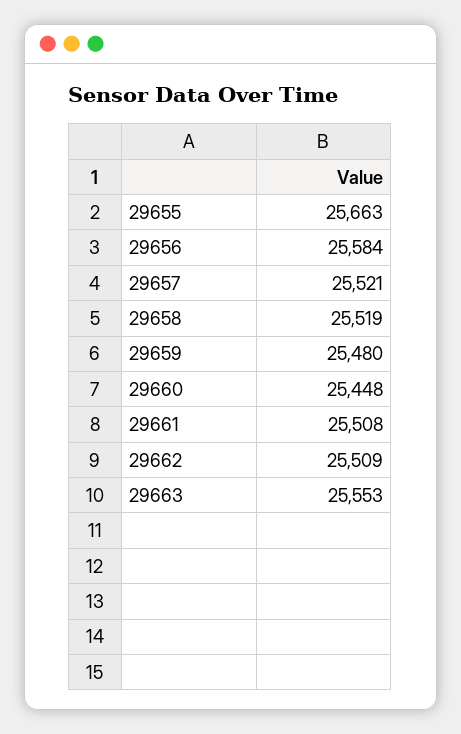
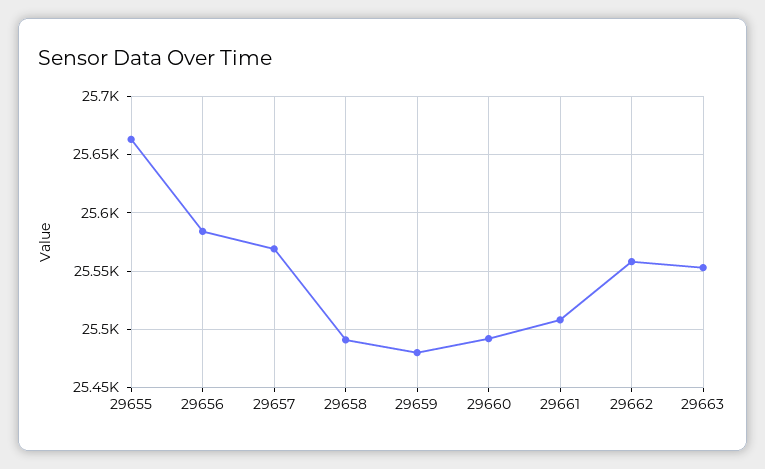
29657: 25521 -> 25570
29658: 25519 -> 25490
29660: 25448 -> 25490
29662: 25509 -> 25560

